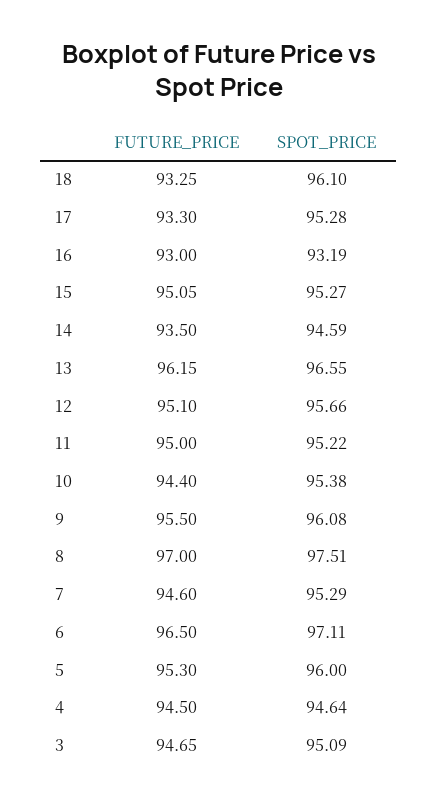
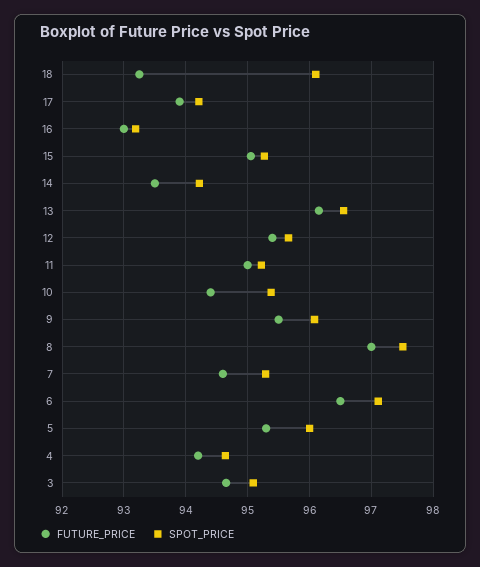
FUTURE_PRICE, 17: 93.3 -> 93.9
SPOT_PRICE, 17: 95.28 -> 94.2
SPOT_PRICE, 14: 94.59 -> 94.2
FUTURE_PRICE, 12: 95.1 -> 95.4
FUTURE_PRICE, 4: 94.5 -> 94.2

